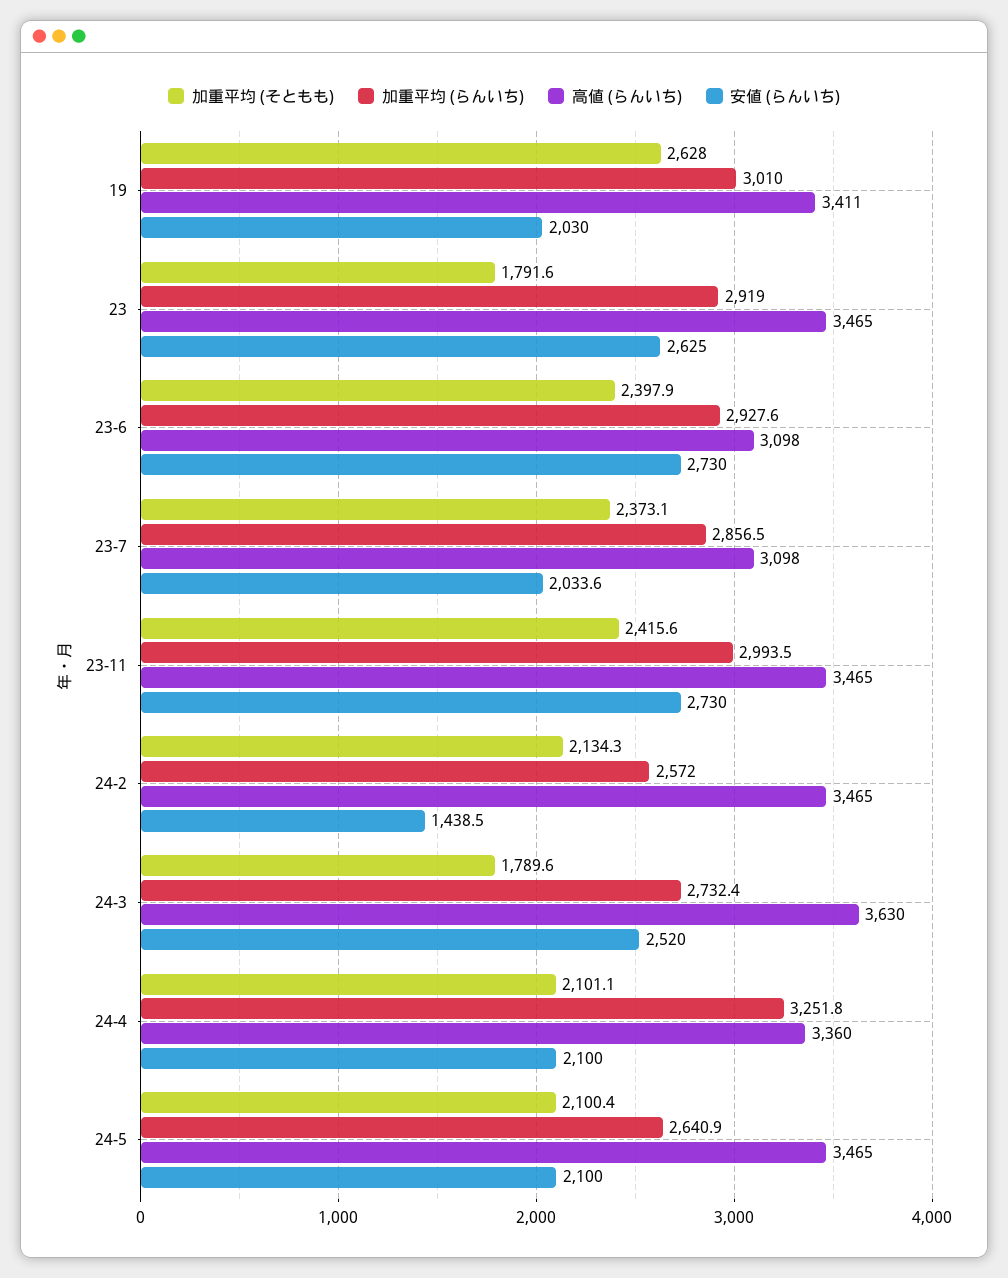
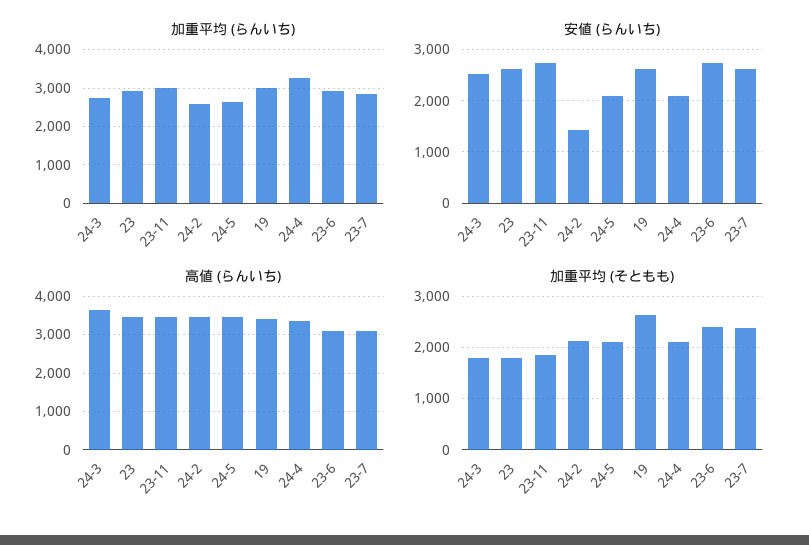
安値 (らんいち), 19: 2030 -> 2600
安値 (らんいち), 23-7: 2033.6 -> 2600
加重平均 (そともも), 23-11: 2415.6 -> 1800

